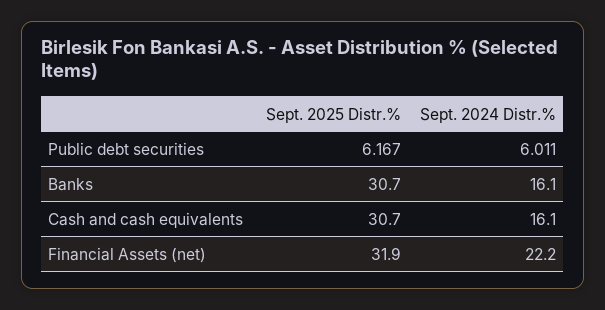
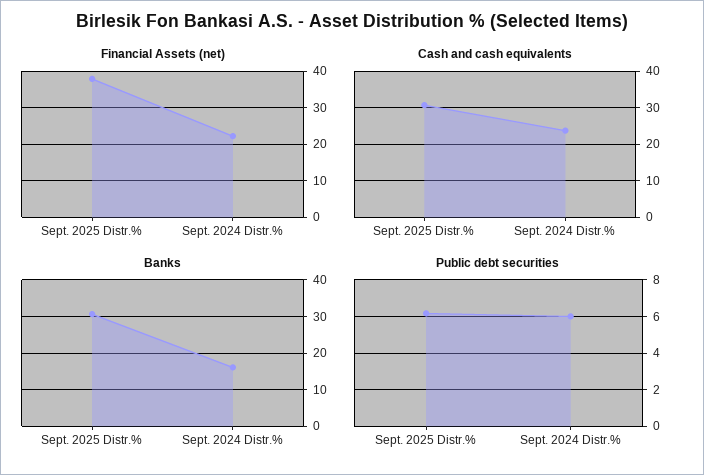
Cash and cash equivalents, Sept. 2024 Distr.%: 16.1 -> 24
Financial Assets (net), Sept. 2025 Distr.%: 31.9 -> 38

